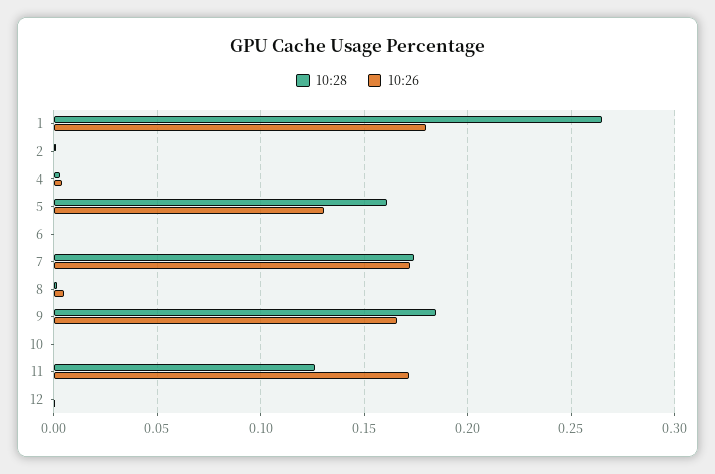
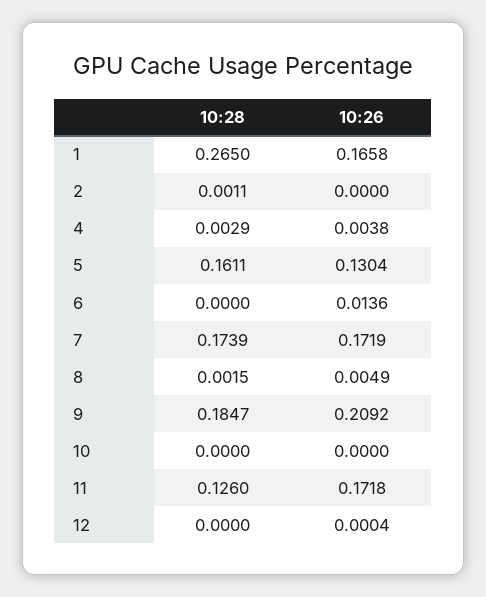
10:26, 1: 0.18 -> 0.1658
10:26, 6: 0 -> 0.0136
10:26, 9: 0.165 -> 0.2092

